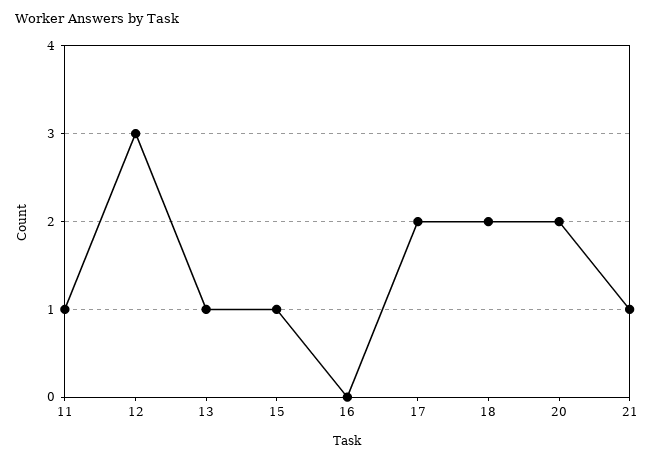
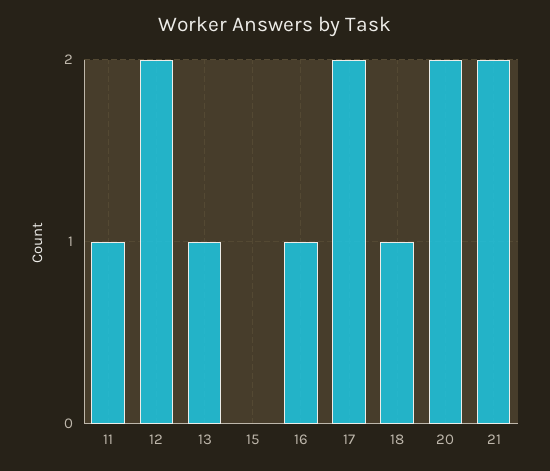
12: 3 -> 2
15: 1 -> 0
16: 0 -> 1
18: 2 -> 1
21: 1 -> 2

